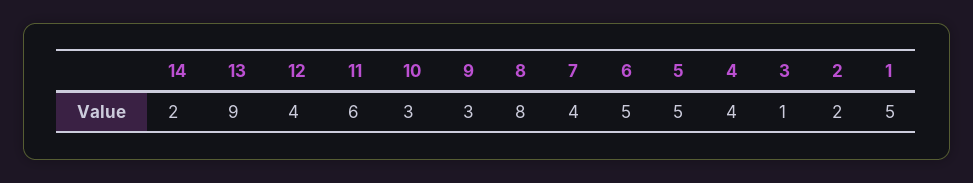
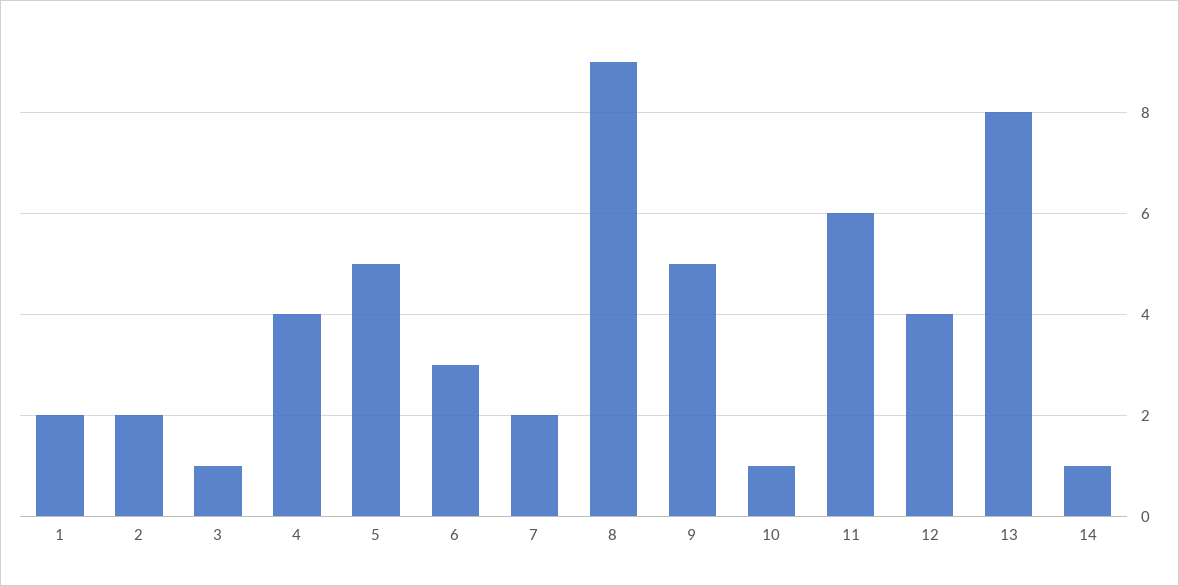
14: 2 -> 1
13: 9 -> 8
10: 3 -> 1
9: 3 -> 5
8: 8 -> 9
7: 4 -> 2
6: 5 -> 3
1: 5 -> 2

